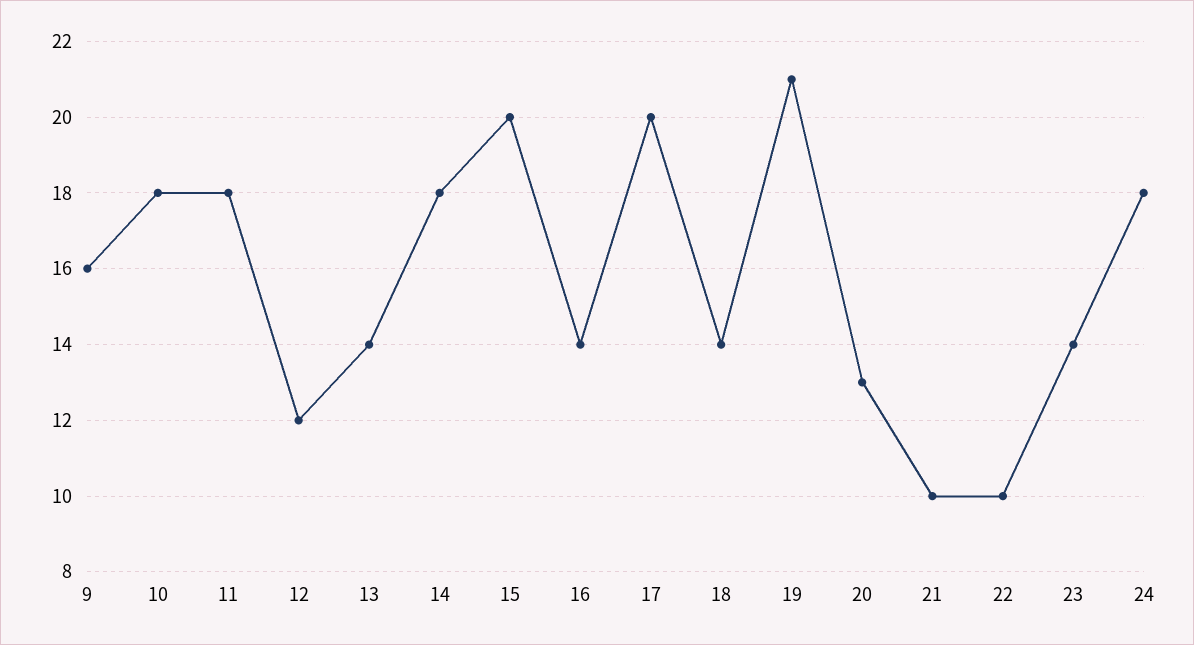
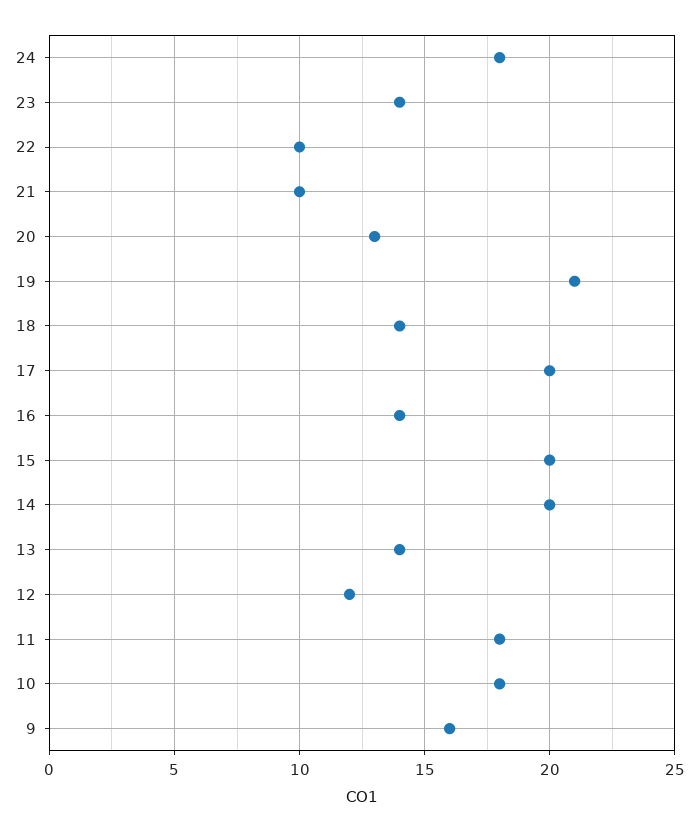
14: 18 -> 20

